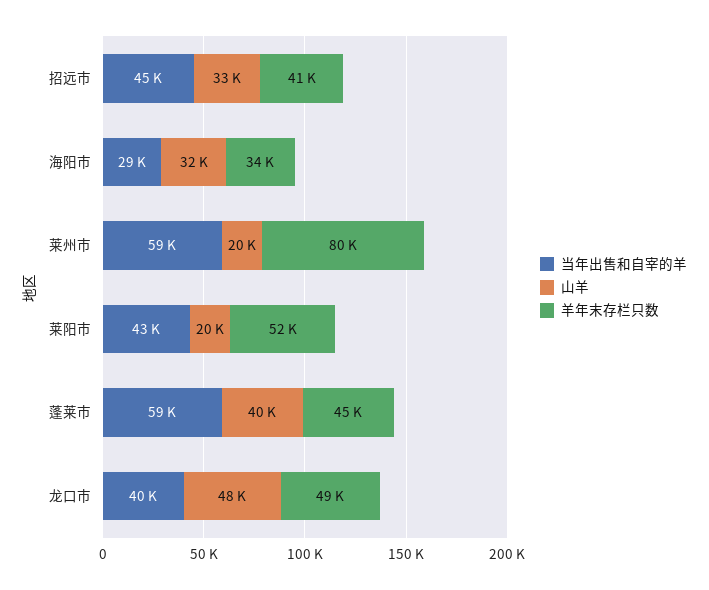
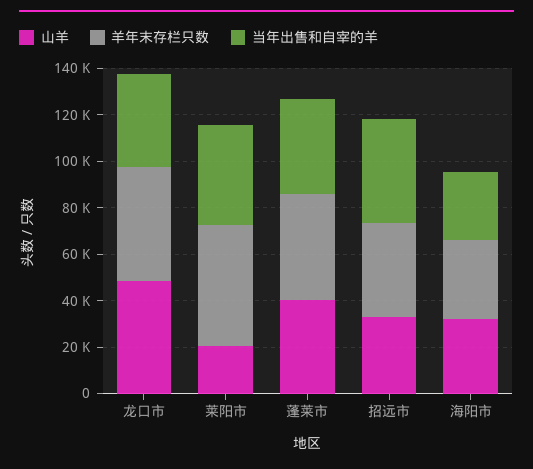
当年出售和自宰的羊, 莱州市: 59000 -> none
山羊, 莱州市: 20000 -> none
羊年末存栏只数, 莱州市: 80000 -> none
当年出售和自宰的羊, 蓬莱市: 59000 -> 40000

